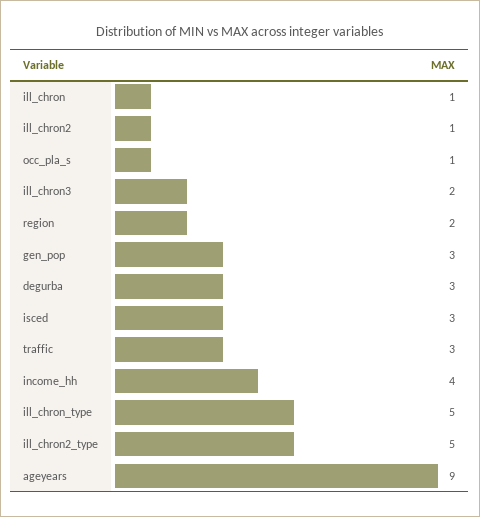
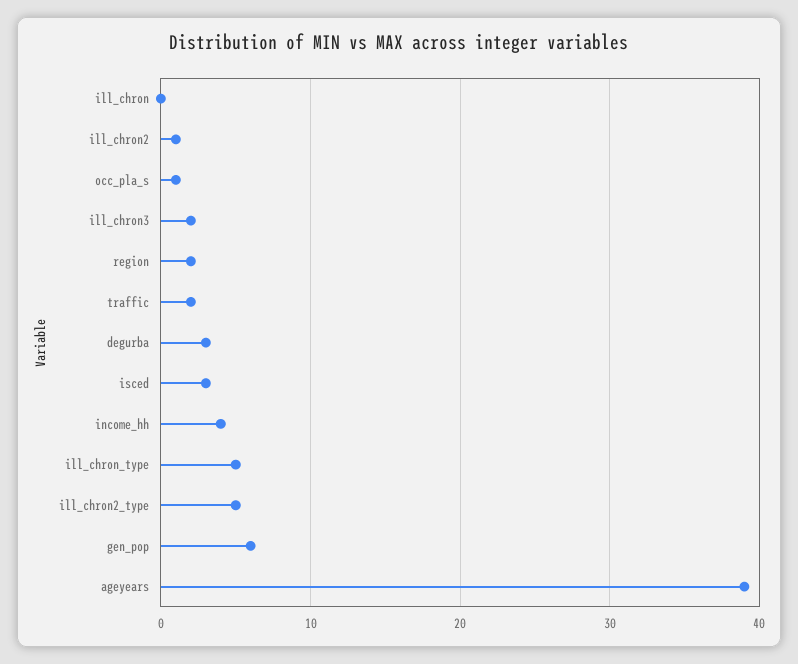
ill_chron: 1 -> 0
gen_pop: 3 -> 6
traffic: 3 -> 2
ageyears: 9 -> 39

